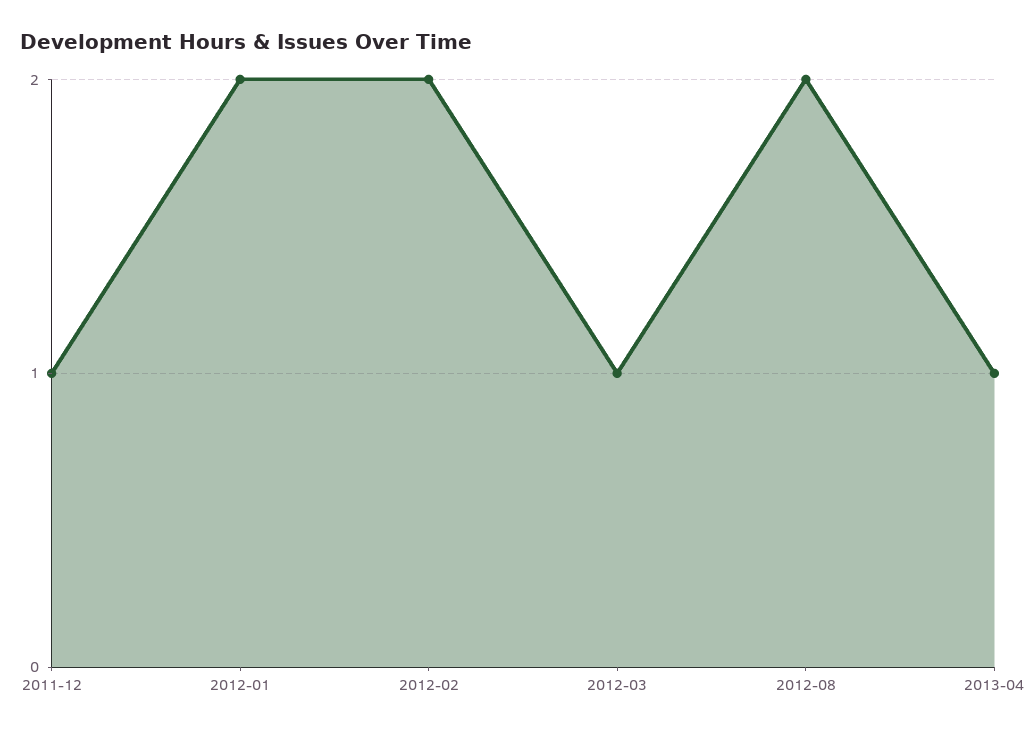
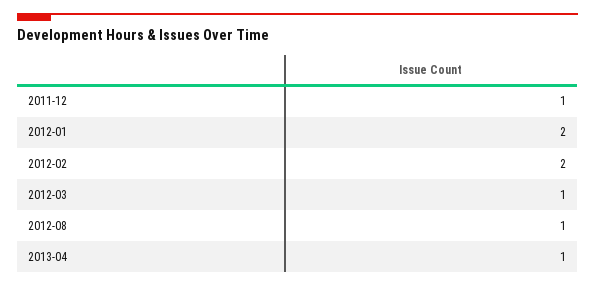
2012-08: 2 -> 1

